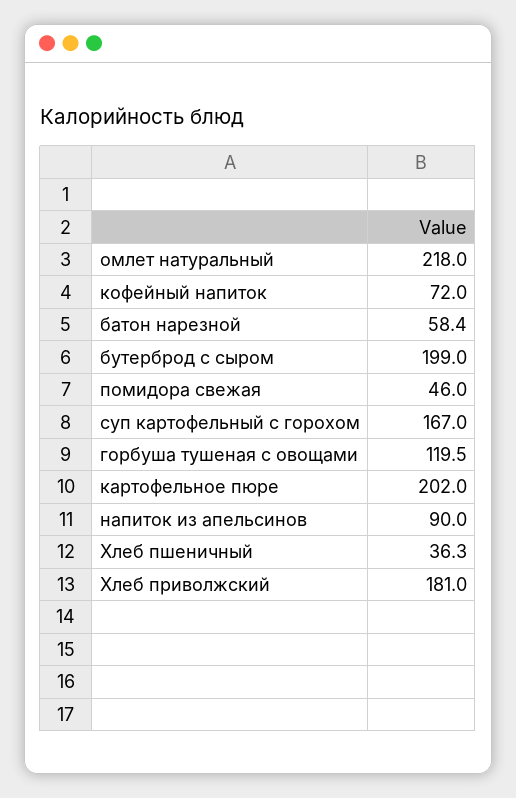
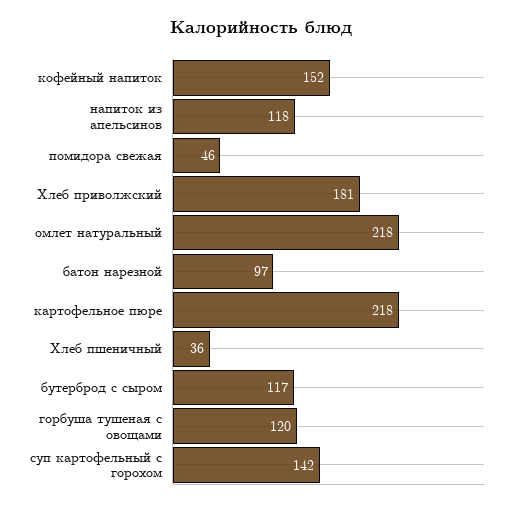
кофейный напиток: 72 -> 152
батон нарезной: 58.4 -> 97
бутерброд с сыром: 199 -> 117
суп картофельный с горохом: 167 -> 142
картофельное пюре: 202 -> 218
напиток из апельсинов: 90 -> 118

